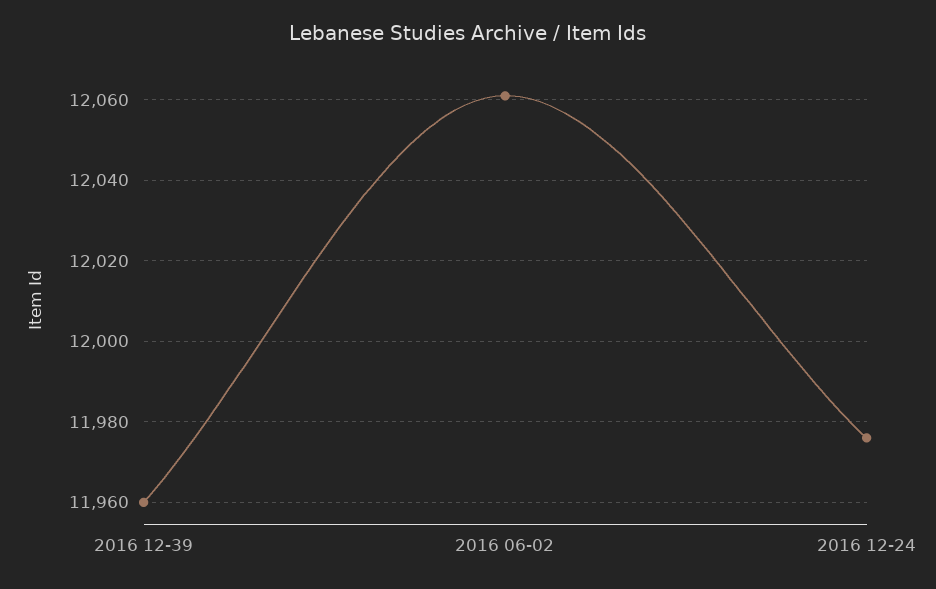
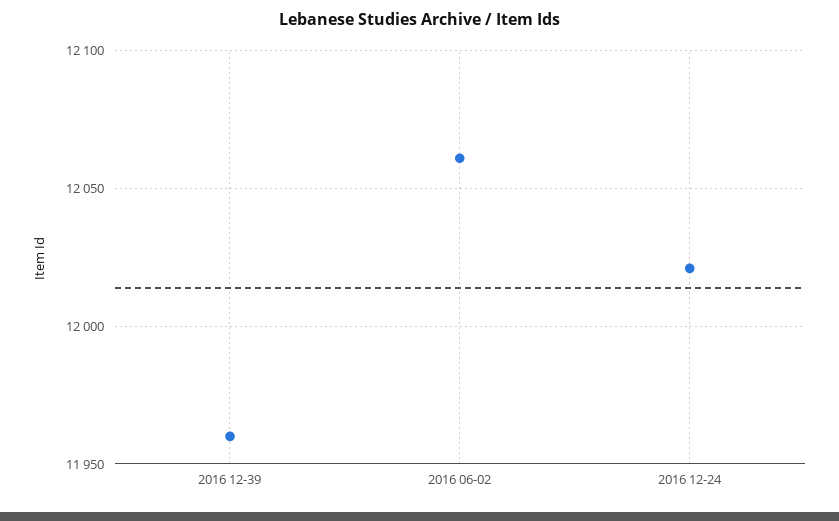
2016 12-24: 11975 -> 12020

